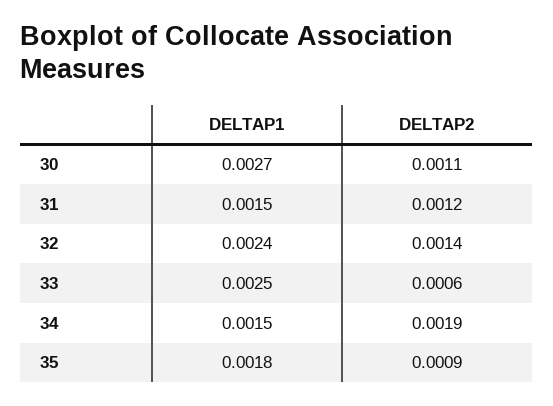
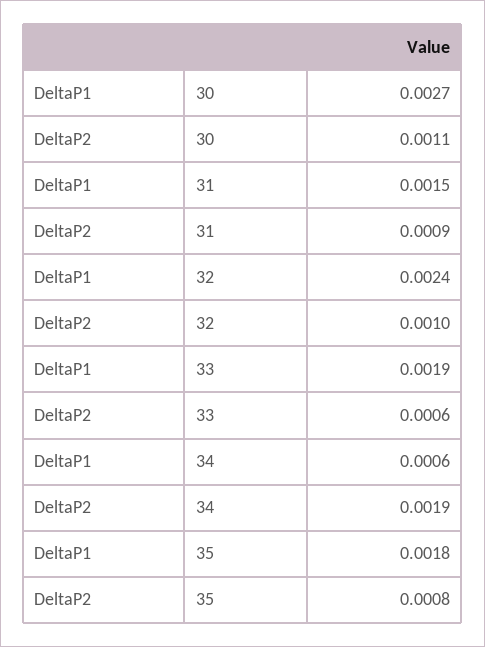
DELTAP2, 31: 0.0012 -> 0.0009
DELTAP2, 32: 0.0014 -> 0.001
DELTAP1, 33: 0.0025 -> 0.0019
DELTAP1, 34: 0.0015 -> 0.0006
DELTAP2, 35: 0.0009 -> 0.0008

